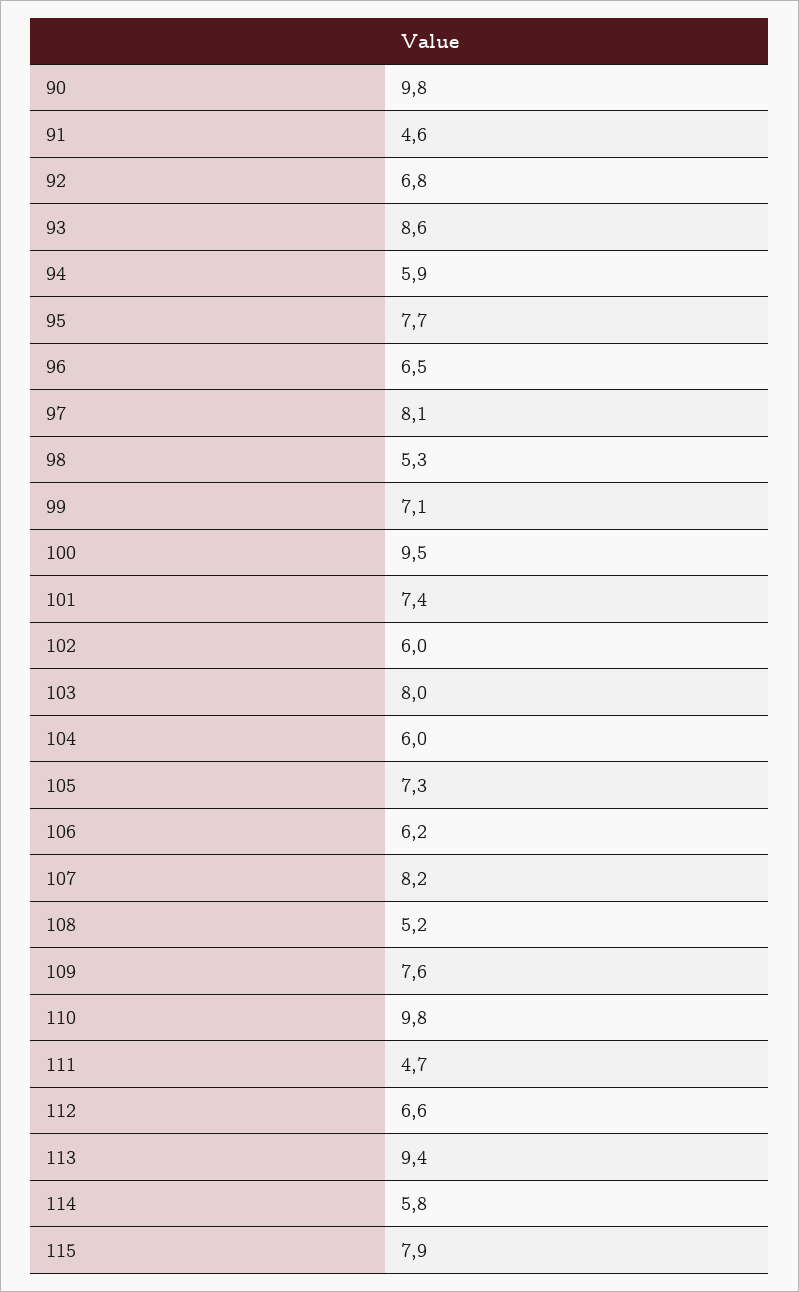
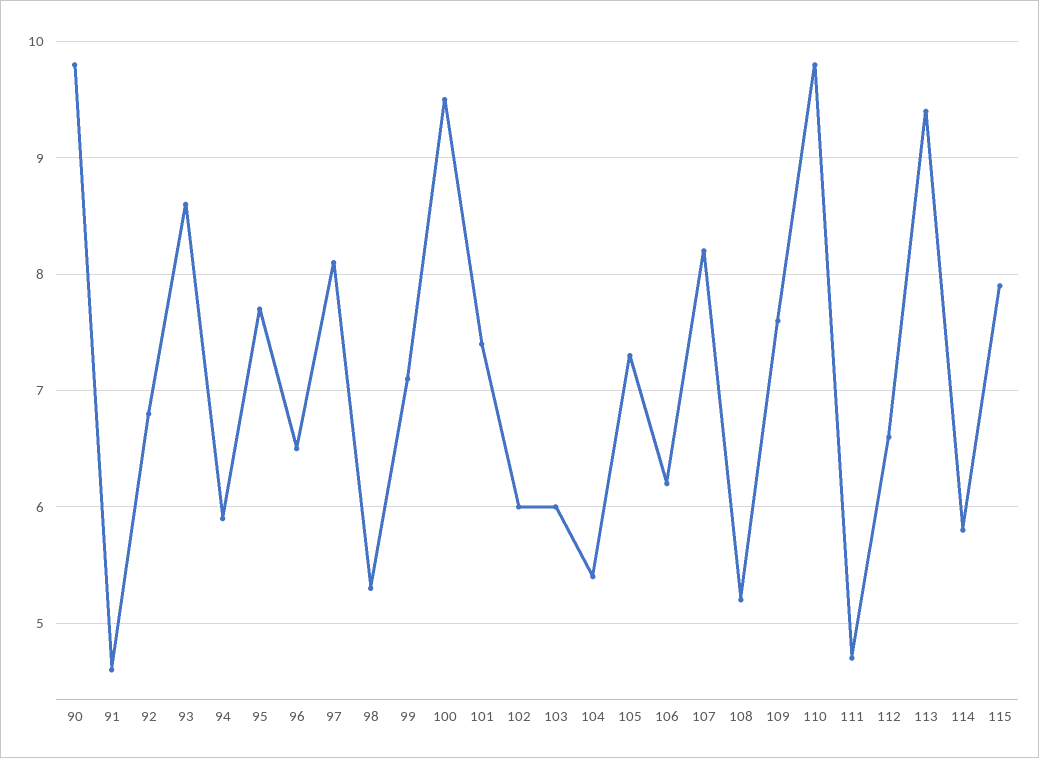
103: 8 -> 6
104: 6 -> 5.4

